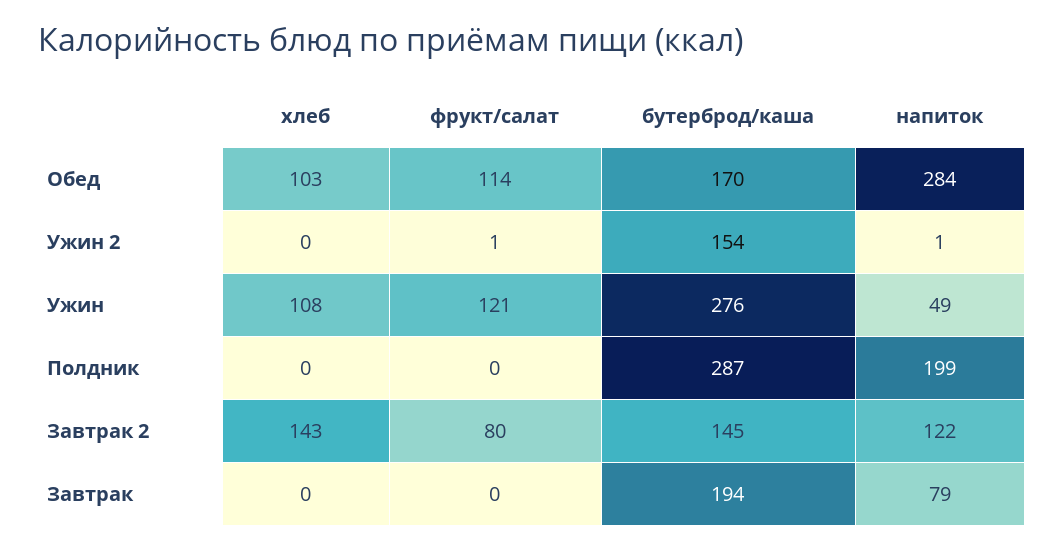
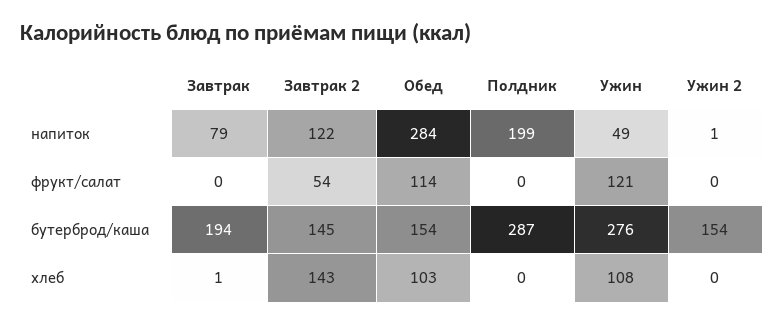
бутерброд/каша, Обед: 170 -> 154
фрукт/салат, Ужин 2: 1 -> 0
фрукт/салат, Завтрак 2: 80 -> 54
хлеб, Завтрак: 0 -> 1

